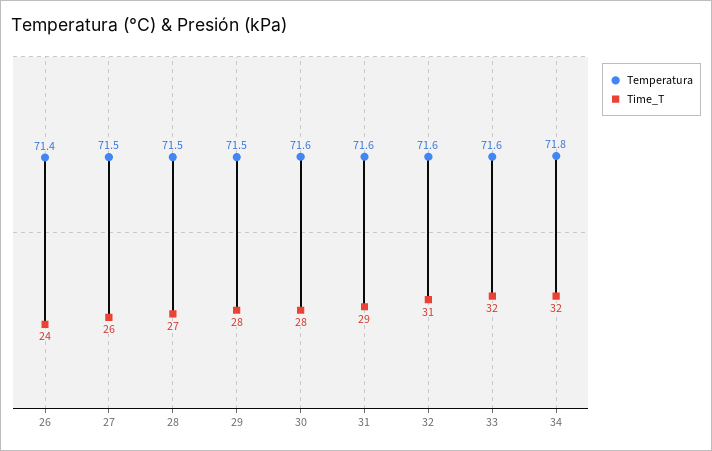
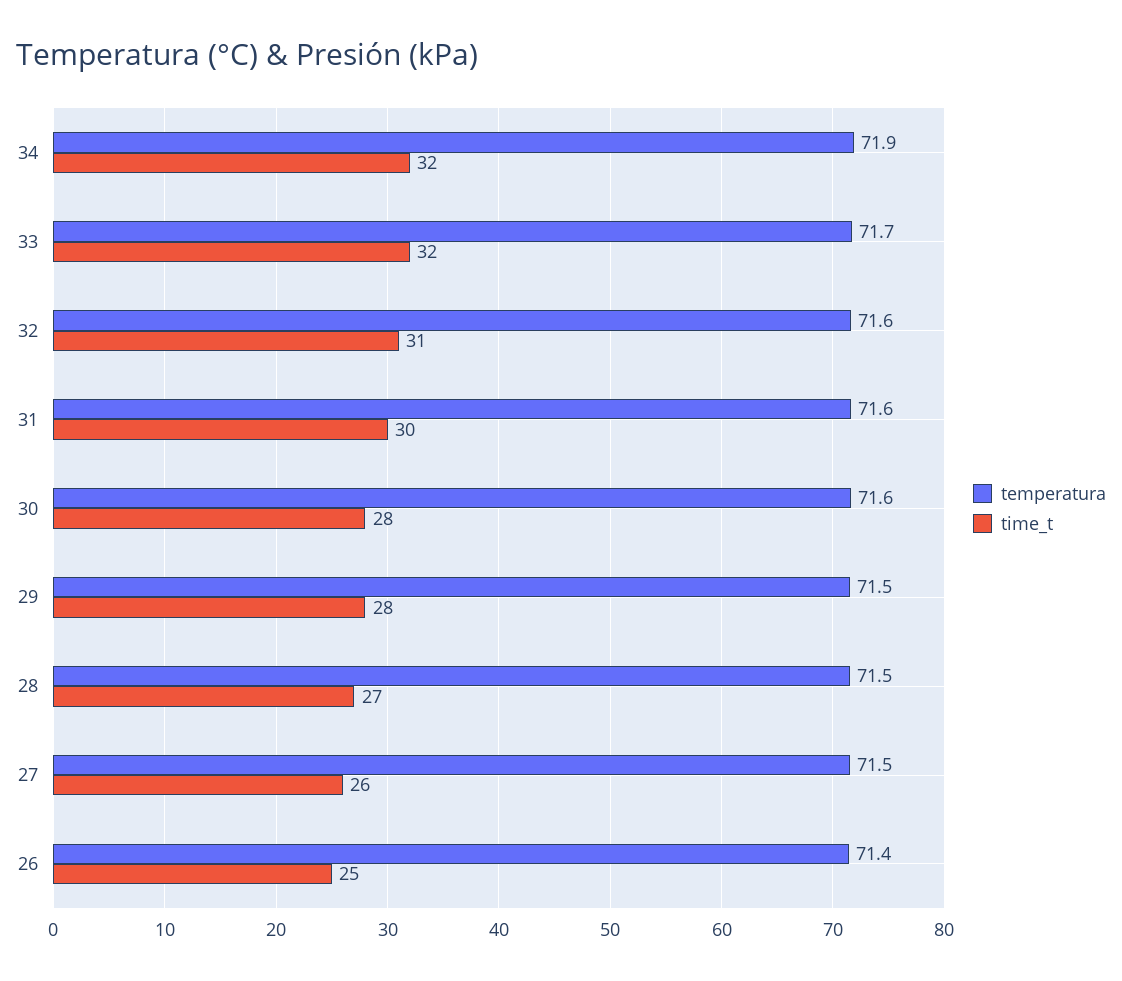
Time_T, 26: 24 -> 25
Time_T, 31: 29 -> 30
Temperatura, 33: 71.6 -> 71.7
Temperatura, 34: 71.8 -> 71.9

